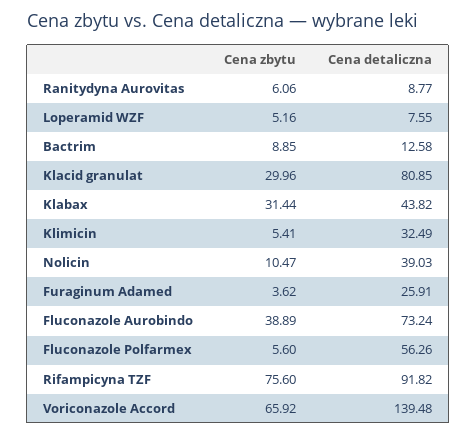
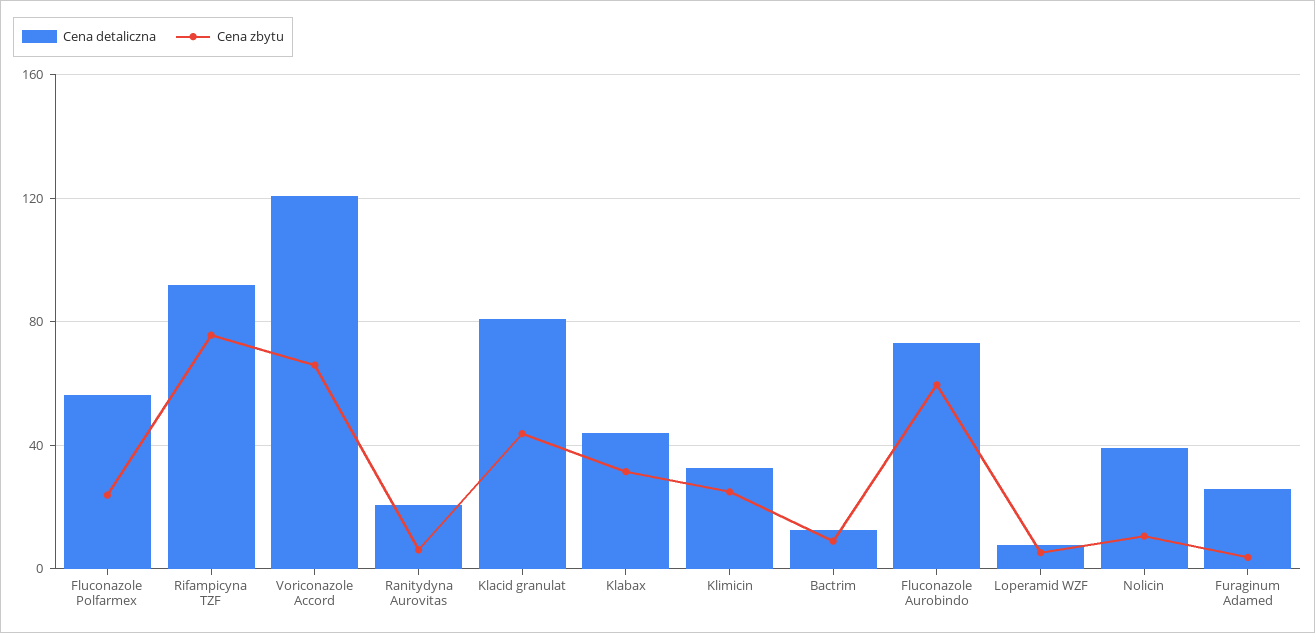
Cena detaliczna, Ranitydyna Aurovitas: 8.77 -> 20
Cena zbytu, Klacid granulat: 29.96 -> 45
Cena zbytu, Klimicin: 5.41 -> 25
Cena zbytu, Fluconazole Aurobindo: 38.89 -> 60
Cena zbytu, Fluconazole Polfarmex: 5.6 -> 25
Cena detaliczna, Voriconazole Accord: 139.48 -> 120

